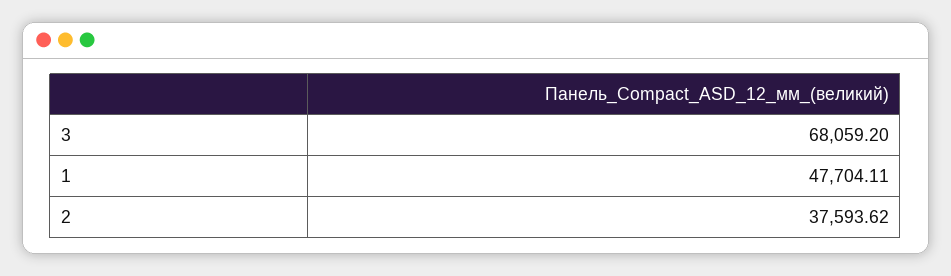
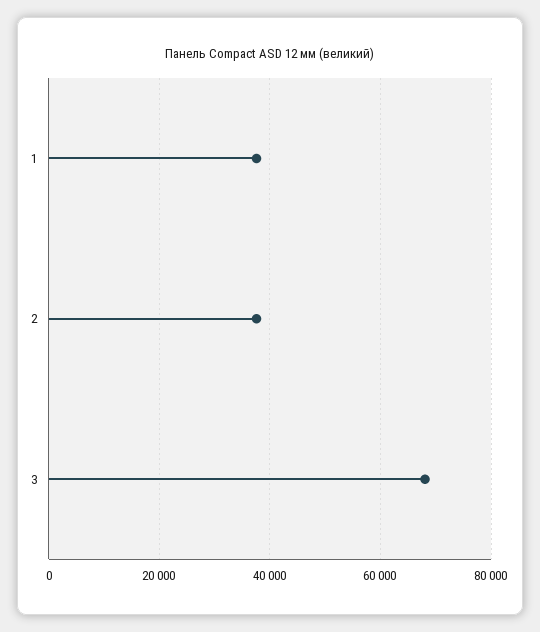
1: 47704.11 -> 38000

